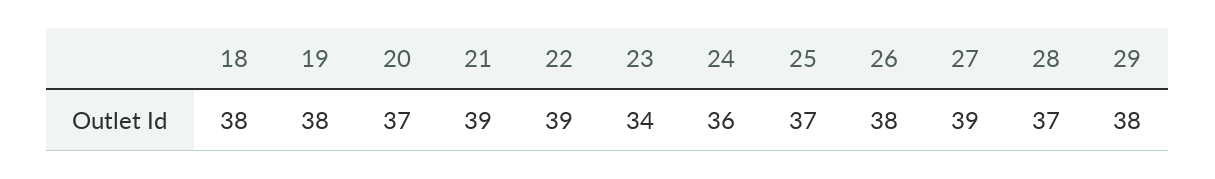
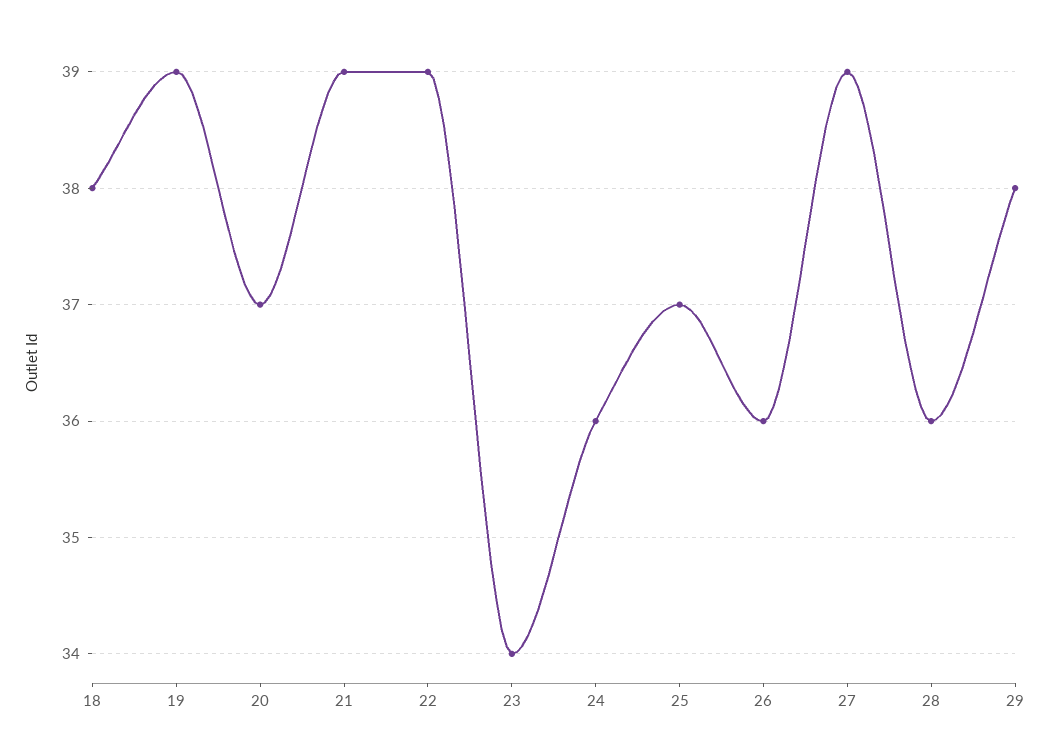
19: 38 -> 39
26: 38 -> 36
28: 37 -> 36

